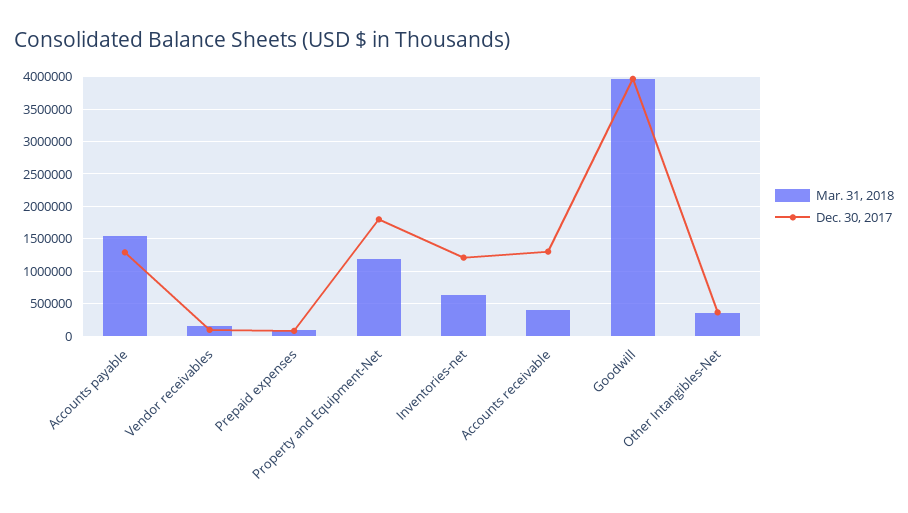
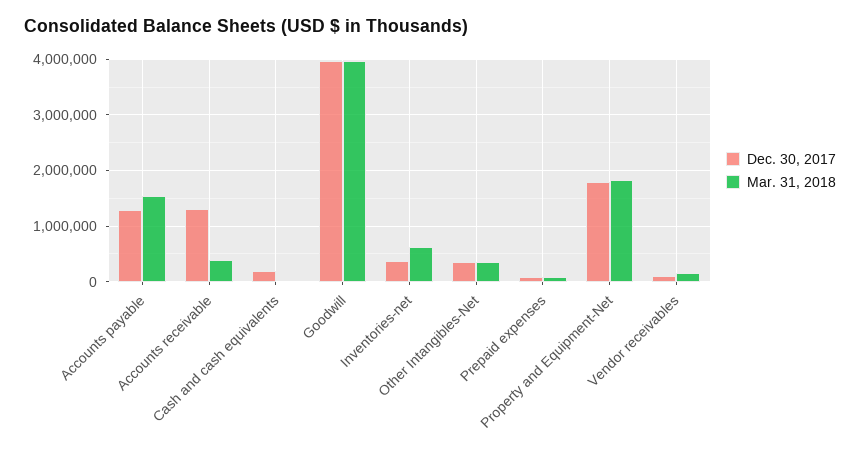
Mar. 31, 2018, Property and Equipment-Net: 1200000 -> 1800000
Dec. 30, 2017, Inventories-net: 1200000 -> 400000
Dec. 30, 2017, Cash and cash equivalents: none -> 200000
Mar. 31, 2018, Cash and cash equivalents: none -> 0

